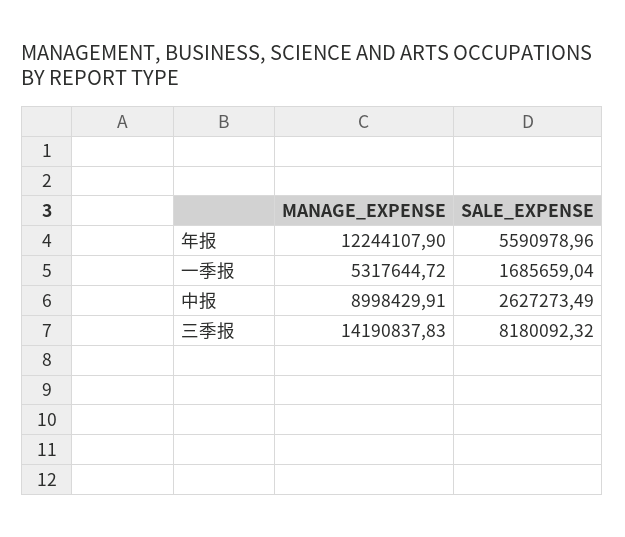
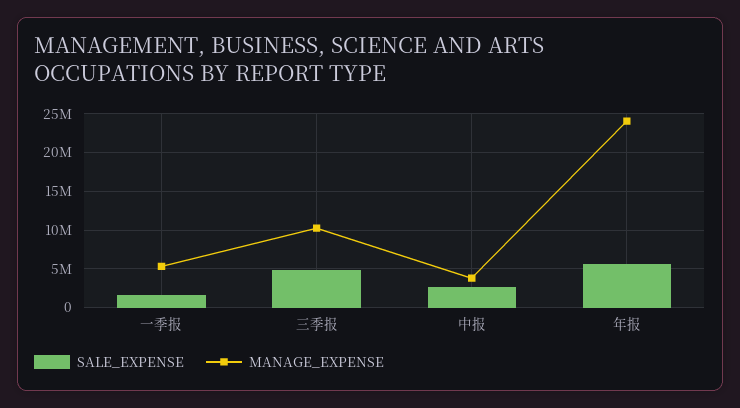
MANAGE_EXPENSE, 年报: 12244107.9 -> 24000000
MANAGE_EXPENSE, 中报: 8998429.91 -> 4000000
MANAGE_EXPENSE, 三季报: 14190837.83 -> 10000000
SALE_EXPENSE, 三季报: 8180092.32 -> 5000000

